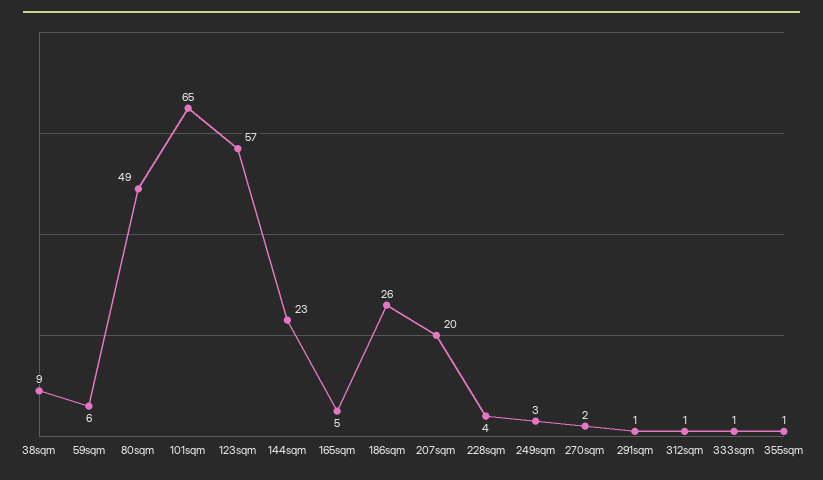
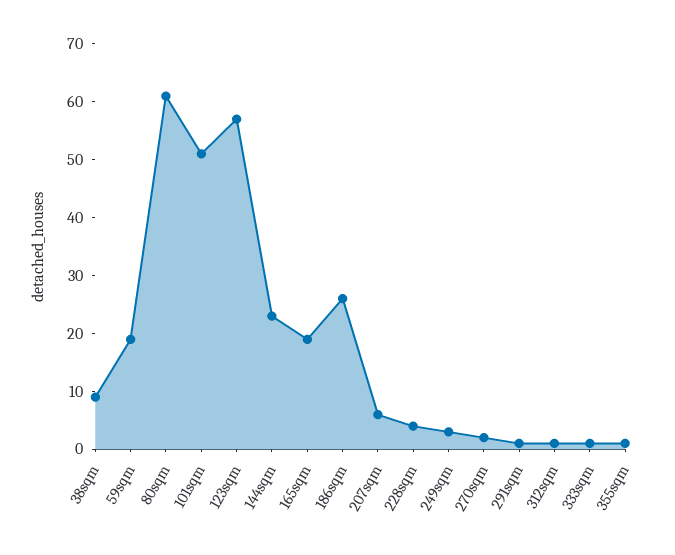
59sqm: 6 -> 20
80sqm: 49 -> 60
101sqm: 65 -> 50
165sqm: 5 -> 20
207sqm: 20 -> 5

